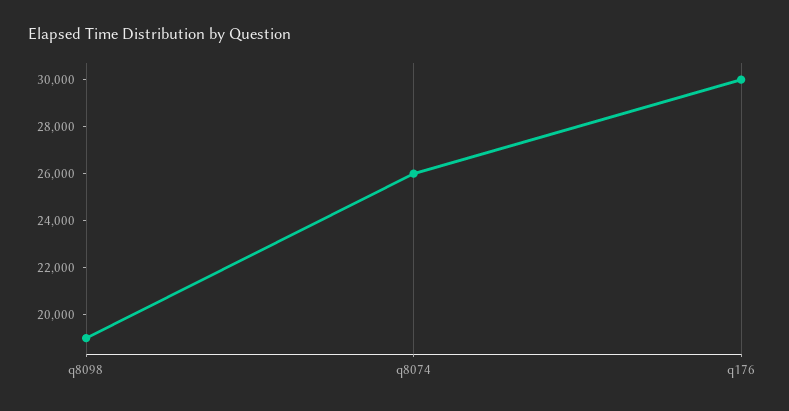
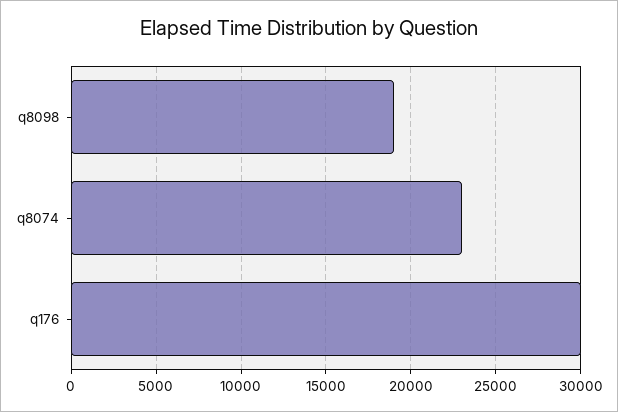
q8074: 26000 -> 23000

